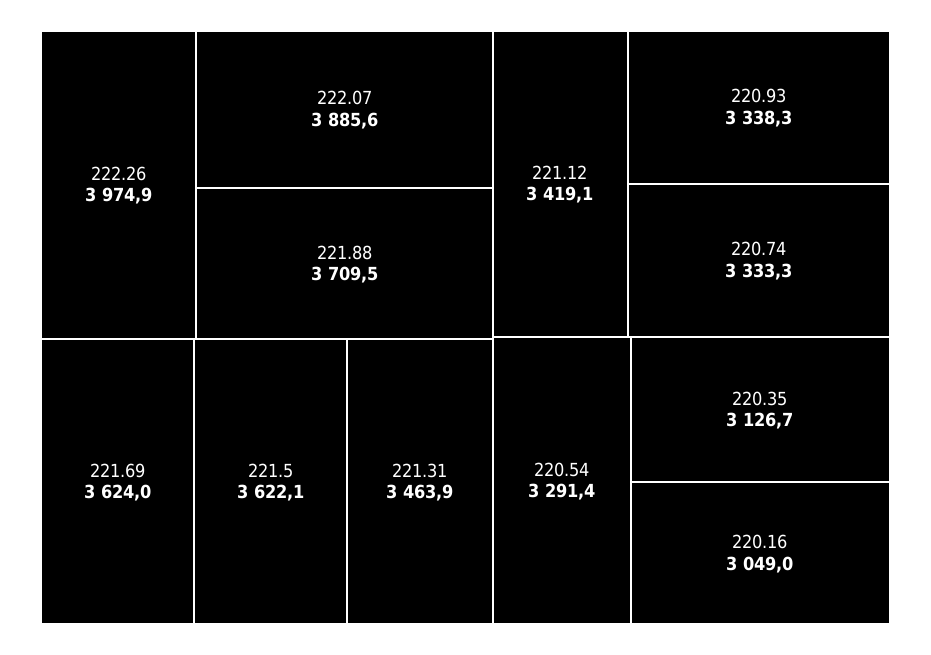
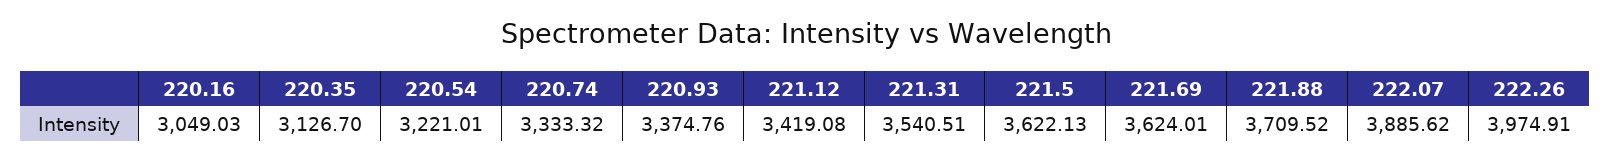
221.31: 3463.9 -> 3540.51
220.93: 3338.3 -> 3374.76
220.54: 3291.4 -> 3221.01

